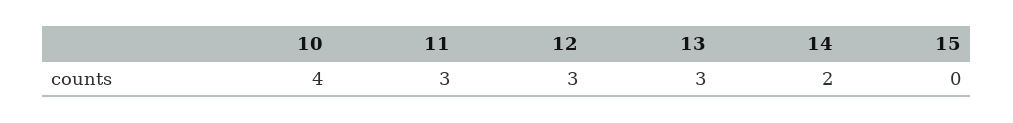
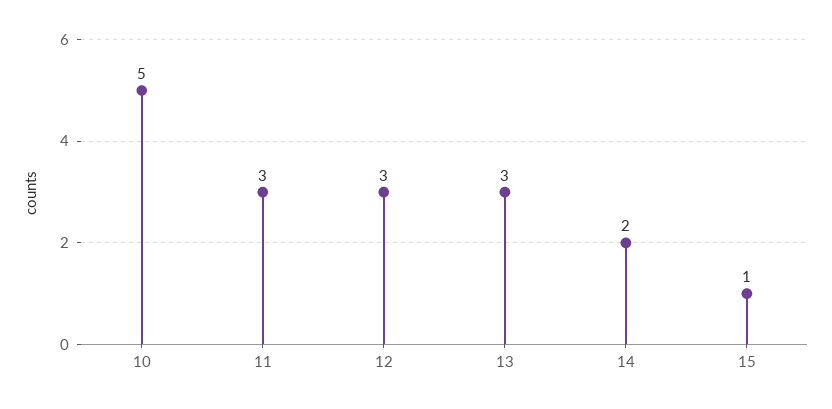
10: 4 -> 5
15: 0 -> 1

